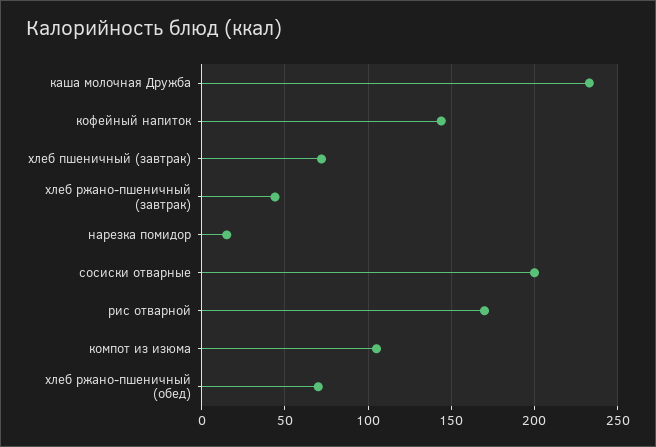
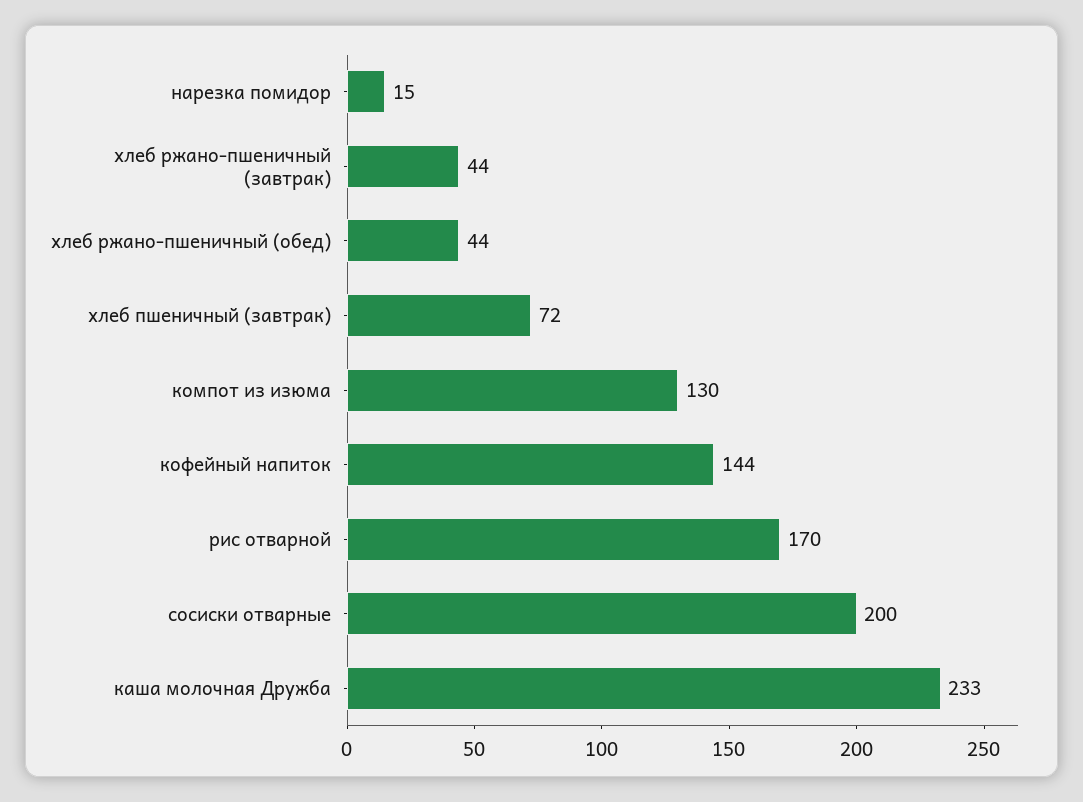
компот из изюма: 105 -> 130
хлеб ржано-пшеничный (обед): 70 -> 44

